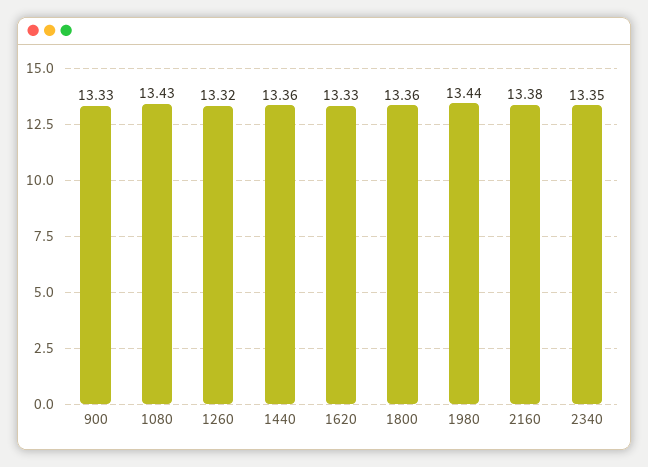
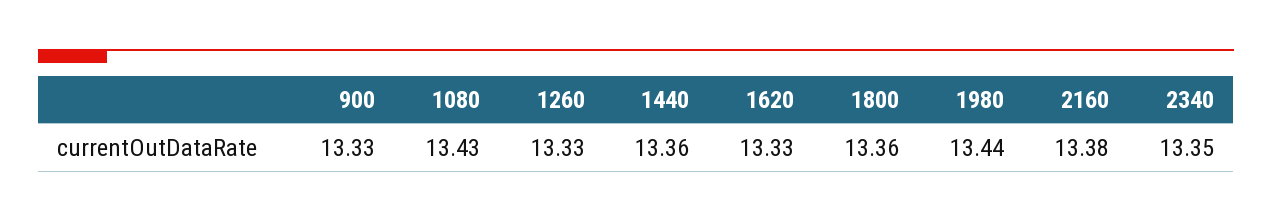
1260: 13.32 -> 13.33

